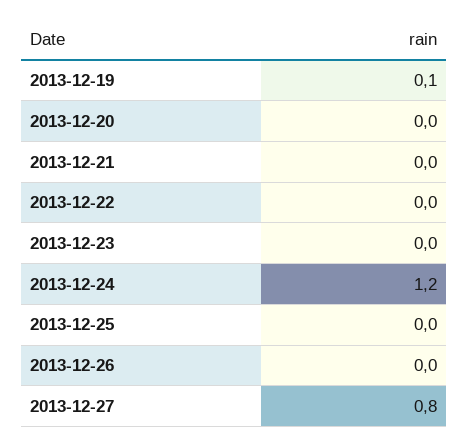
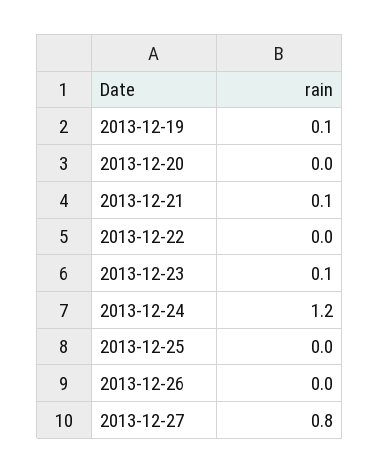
2013-12-21: 0 -> 0.1
2013-12-23: 0 -> 0.1

